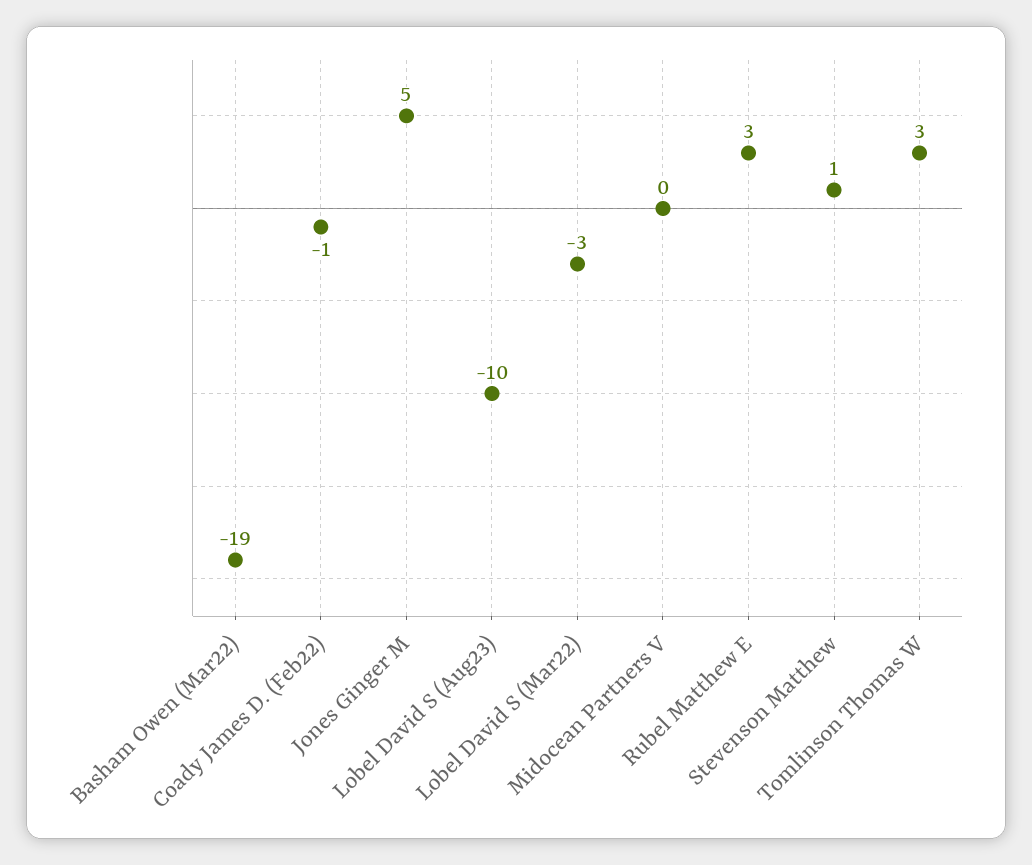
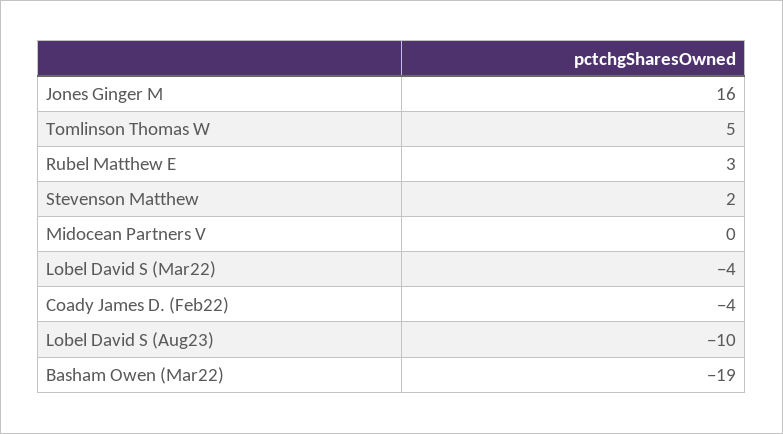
Coady James D. (Feb22): -1 -> -4
Jones Ginger M: 5 -> 16
Lobel David S (Mar22): -3 -> -4
Stevenson Matthew: 1 -> 2
Tomlinson Thomas W: 3 -> 5

